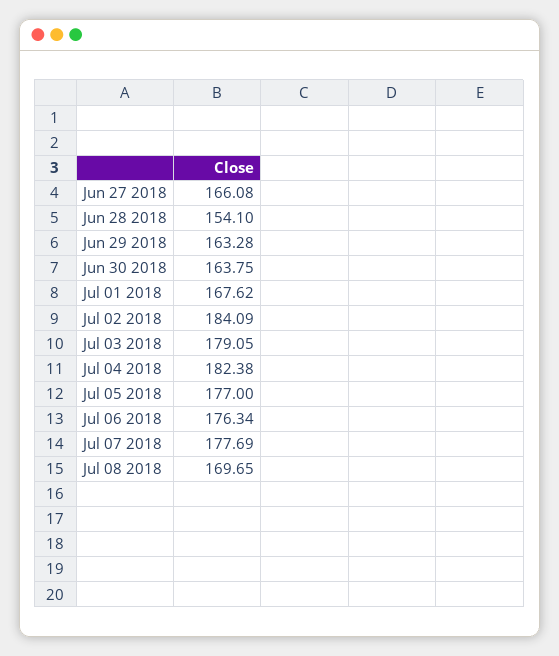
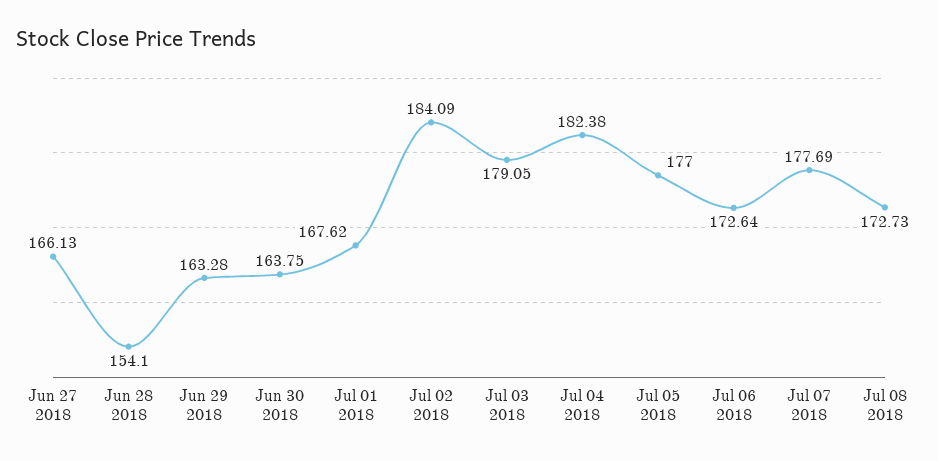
Jun 27 2018: 166.08 -> 166.13
Jul 06 2018: 176.34 -> 172.64
Jul 08 2018: 169.65 -> 172.73

